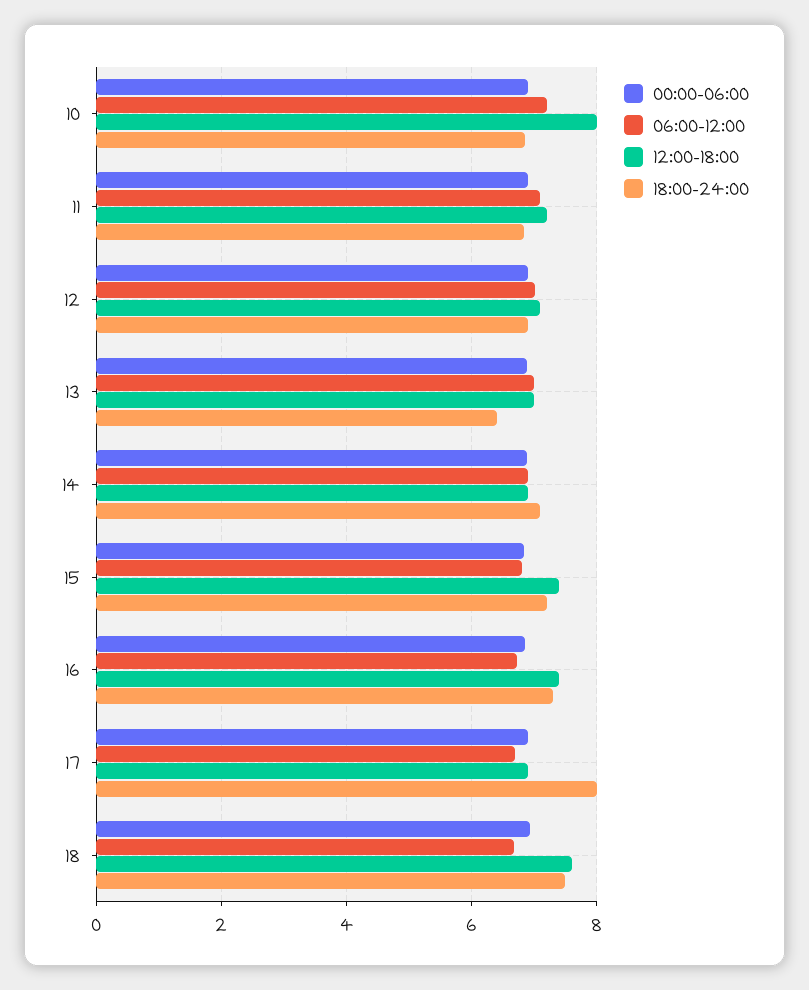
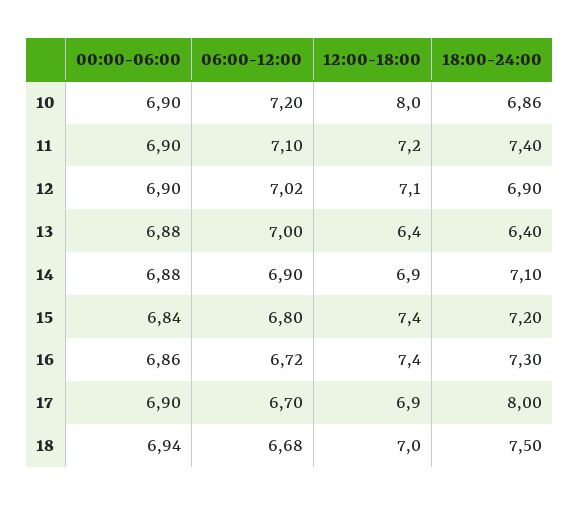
18:00-24:00, 11: 6.8 -> 7.4
12:00-18:00, 13: 7 -> 6.4
12:00-18:00, 18: 7.6 -> 7

